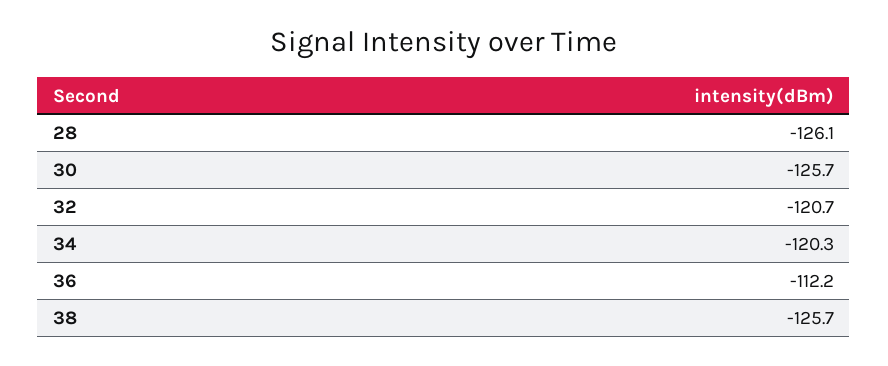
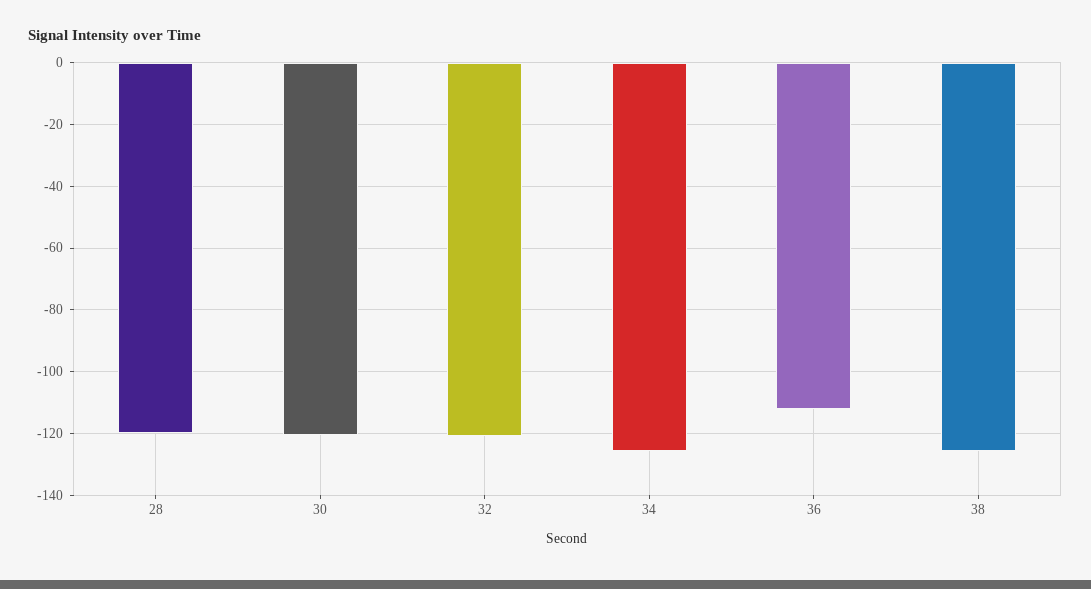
28: -126.1 -> -120
30: -125.7 -> -120
34: -120.3 -> -126

